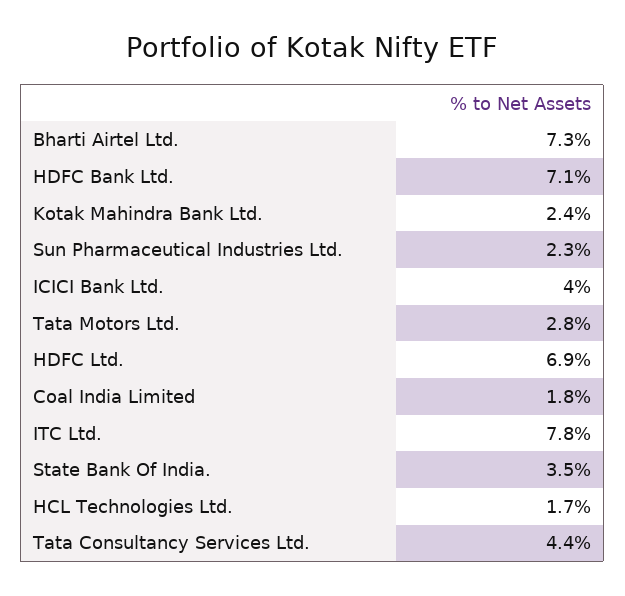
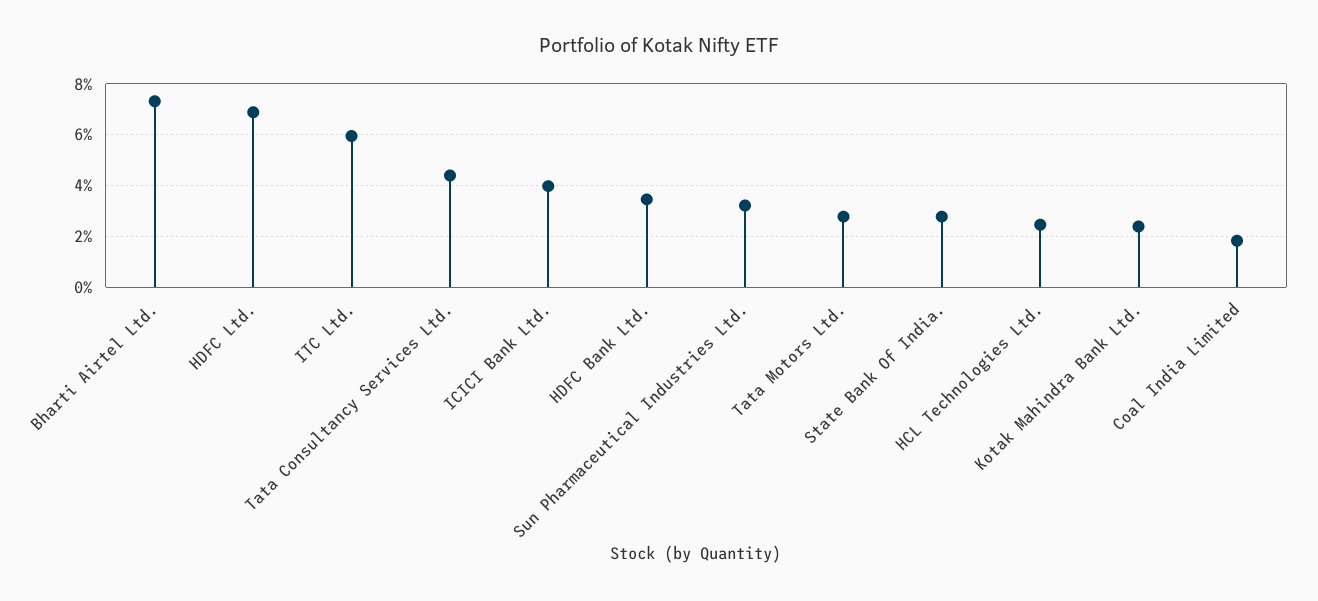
HDFC Bank Ltd.: 7.1 -> 3.5
Sun Pharmaceutical Industries Ltd.: 2.3 -> 3.25
ITC Ltd.: 7.8 -> 6
State Bank Of India.: 3.5 -> 2.75
HCL Technologies Ltd.: 1.7 -> 2.5

